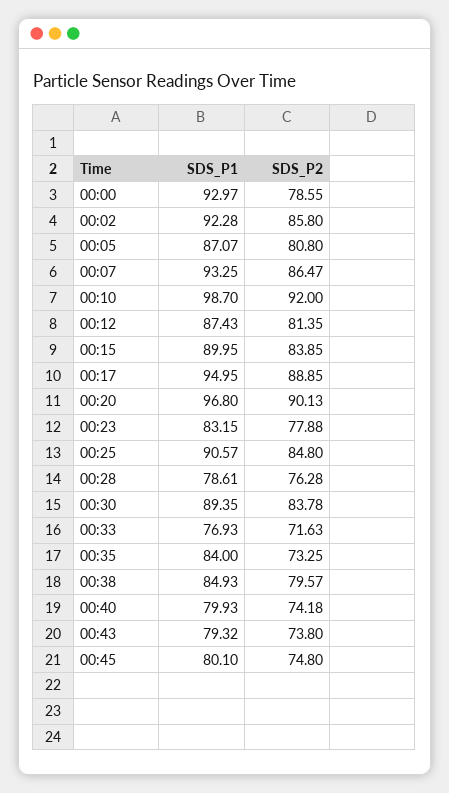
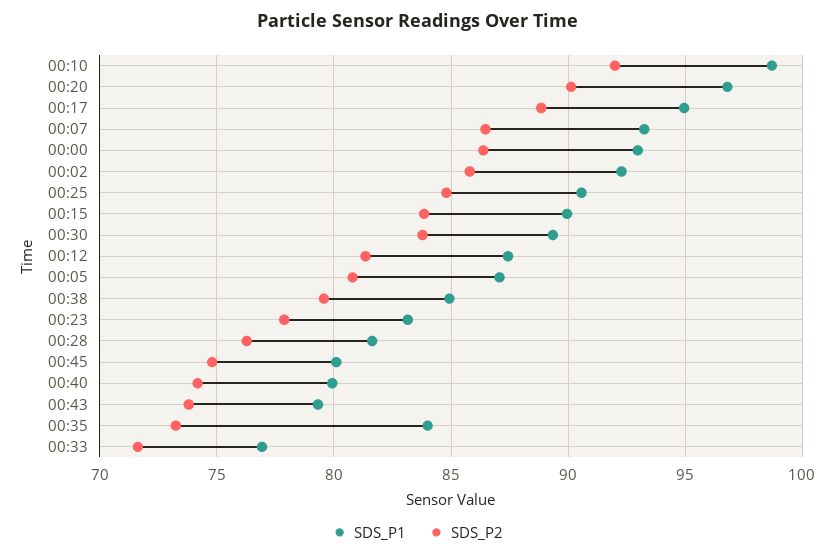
SDS_P2, 00:00: 78.55 -> 86.5
SDS_P1, 00:28: 78.61 -> 81.5

